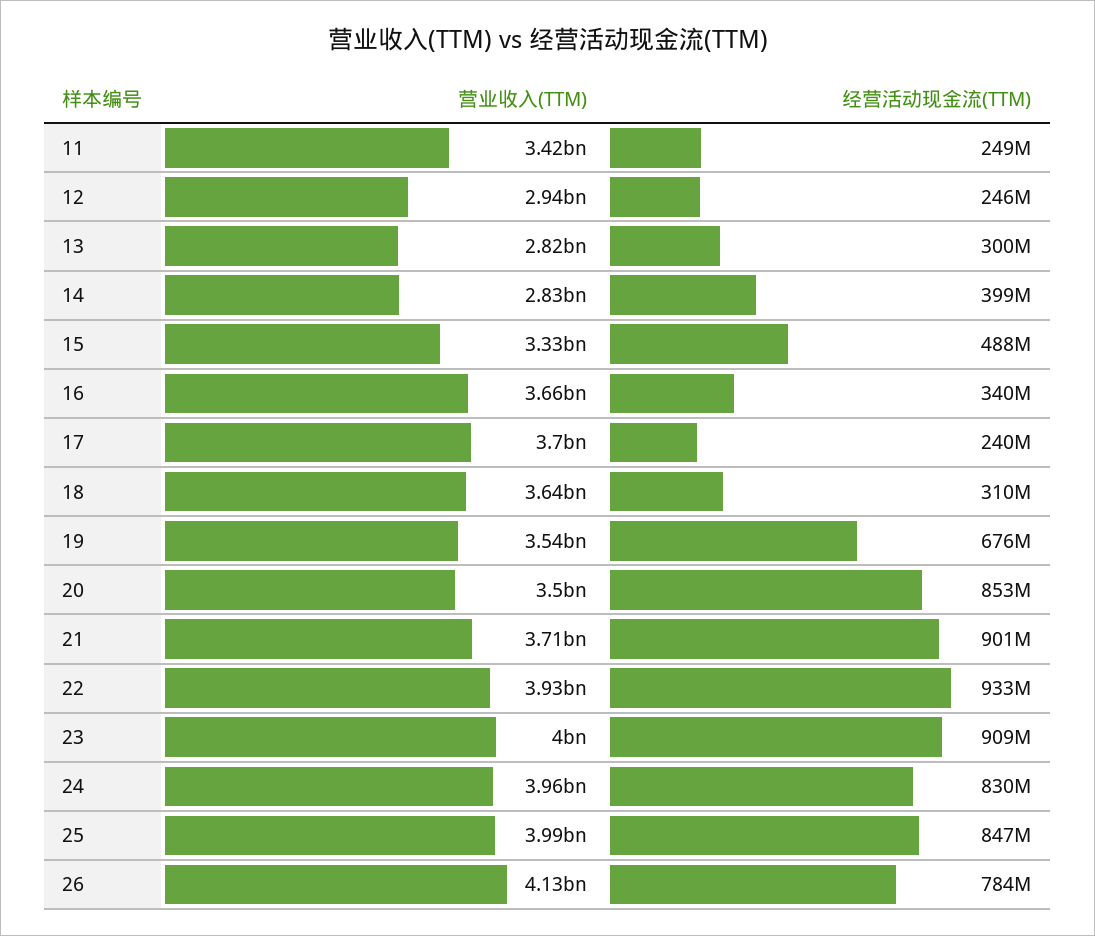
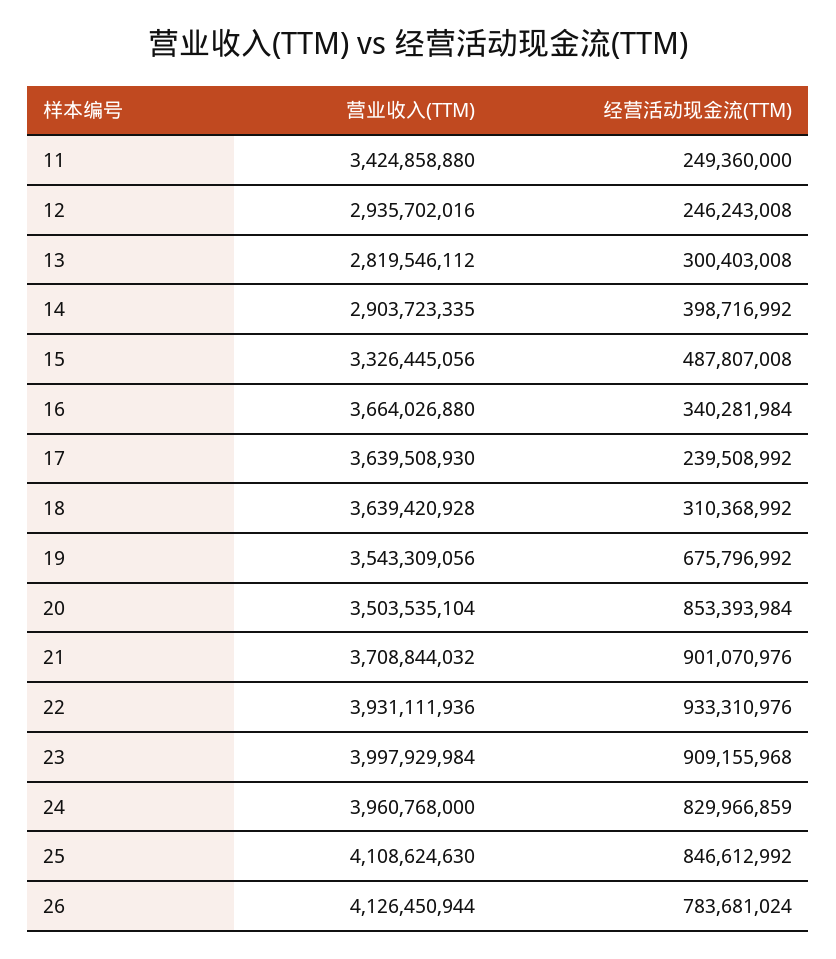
营业收入(TTM), 14: 2830000000 -> 2903723335
营业收入(TTM), 17: 3700000000 -> 3639508930
营业收入(TTM), 25: 3990000000 -> 4108624630

